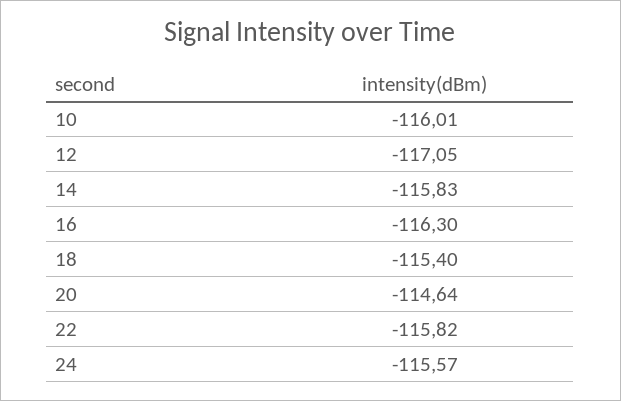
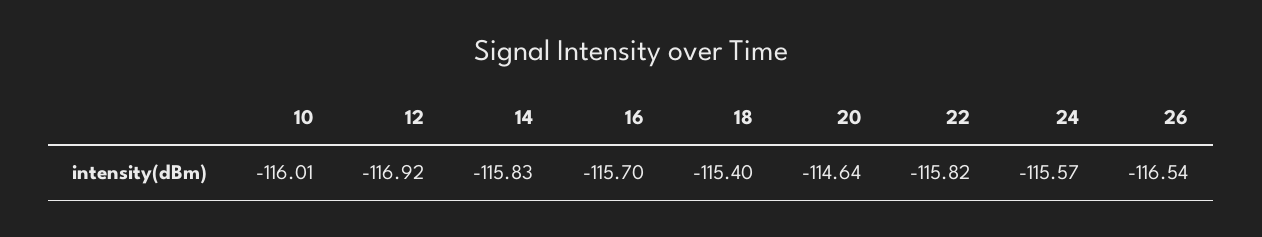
12: -117.05 -> -116.92
16: -116.3 -> -115.7
26: none -> -116.54

